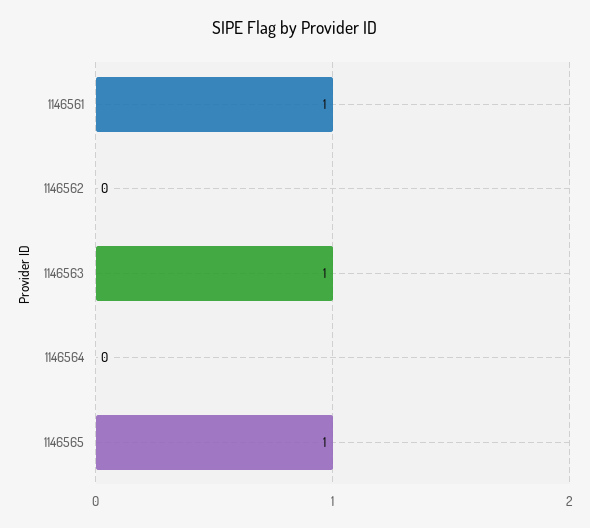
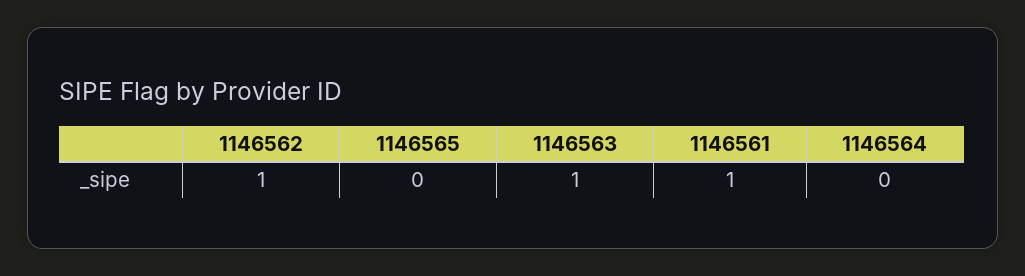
1146562: 0 -> 1
1146565: 1 -> 0

